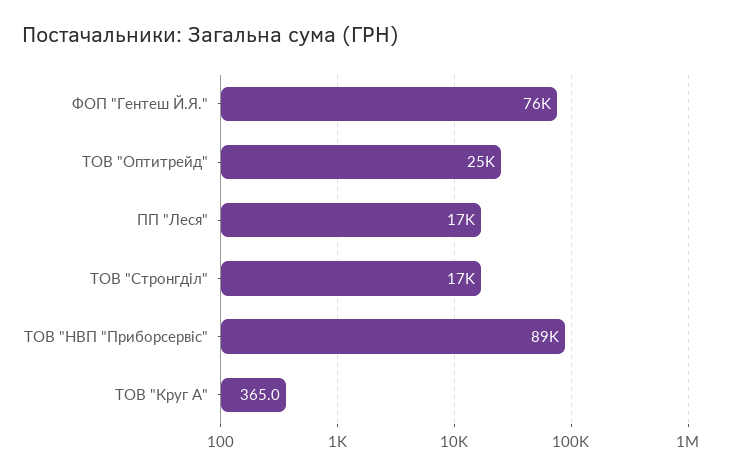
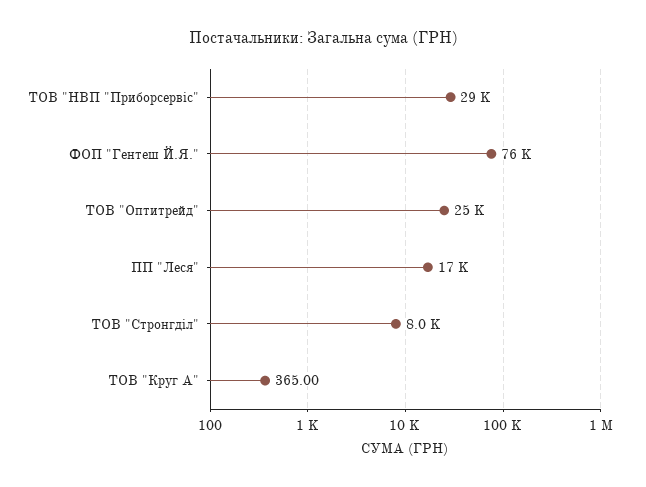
ТОВ "Стронгділ": 17000 -> 8000
ТОВ "НВП "Приборсервіс": 89000 -> 29000

